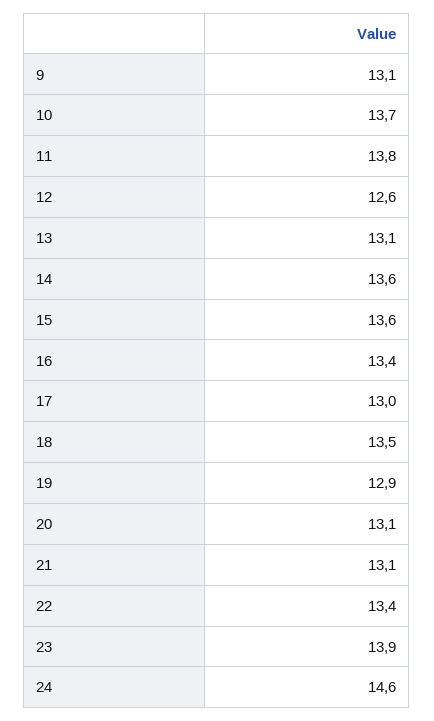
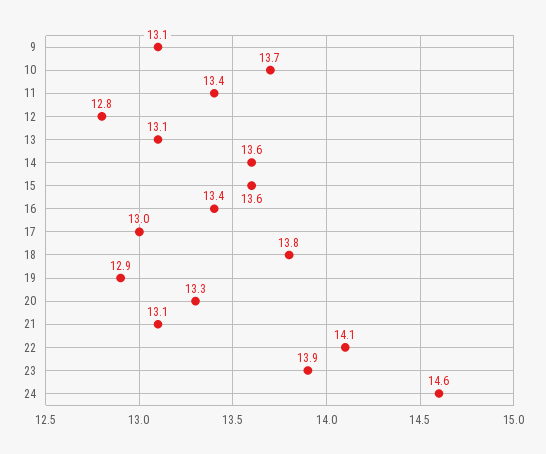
11: 13.8 -> 13.4
12: 12.6 -> 12.8
18: 13.5 -> 13.8
20: 13.1 -> 13.3
22: 13.4 -> 14.1

